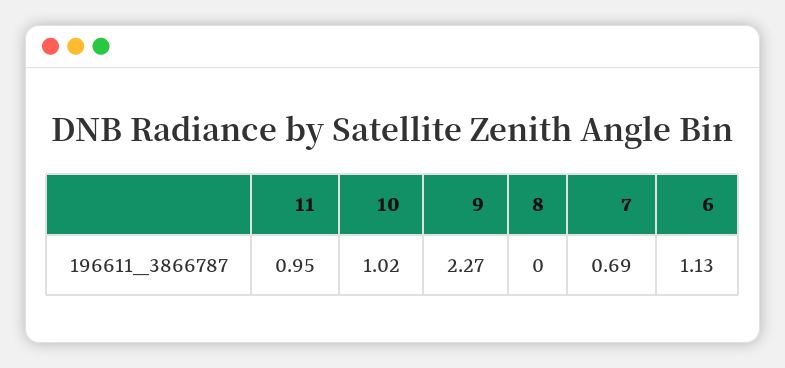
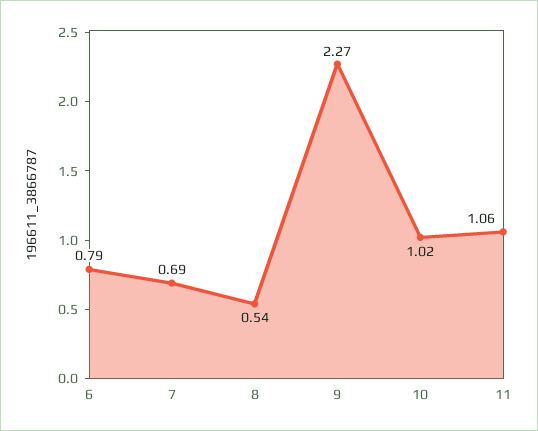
11: 0.95 -> 1.06
8: 0 -> 0.54
6: 1.13 -> 0.79

